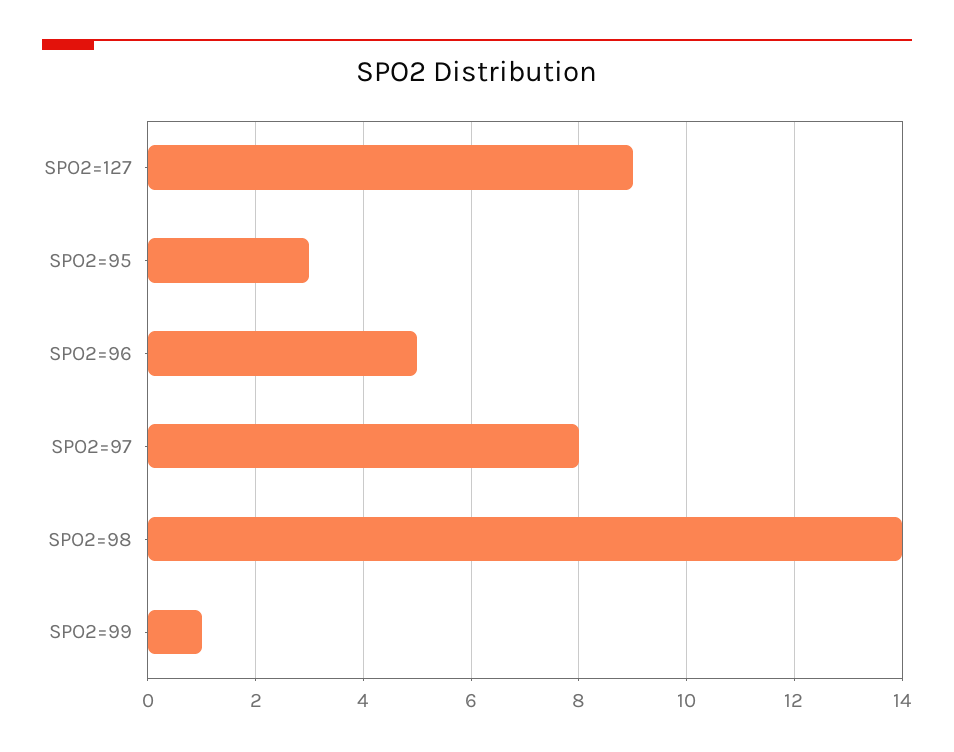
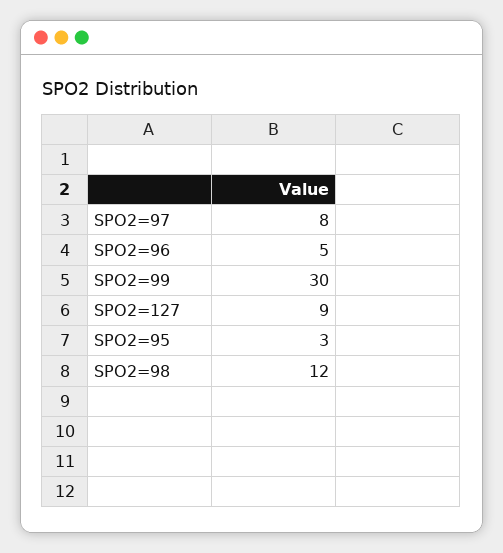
SPO2=98: 14 -> 12
SPO2=99: 1 -> 30

